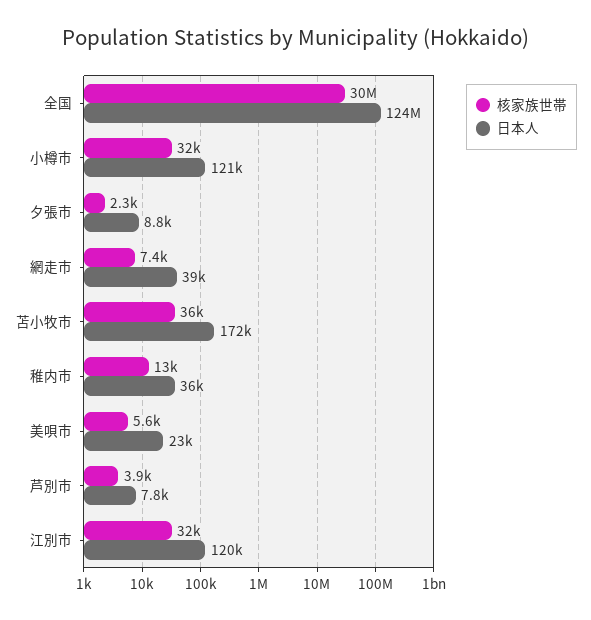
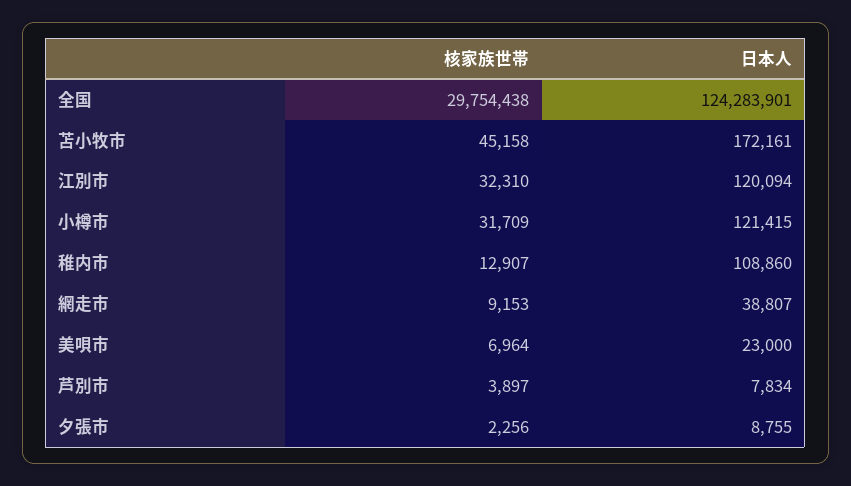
核家族世帯, 網走市: 7400 -> 9153
核家族世帯, 苫小牧市: 36000 -> 45158
日本人, 稚内市: 36000 -> 108860
核家族世帯, 美唄市: 5600 -> 6964

